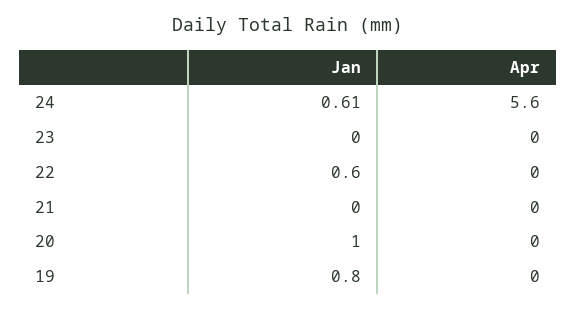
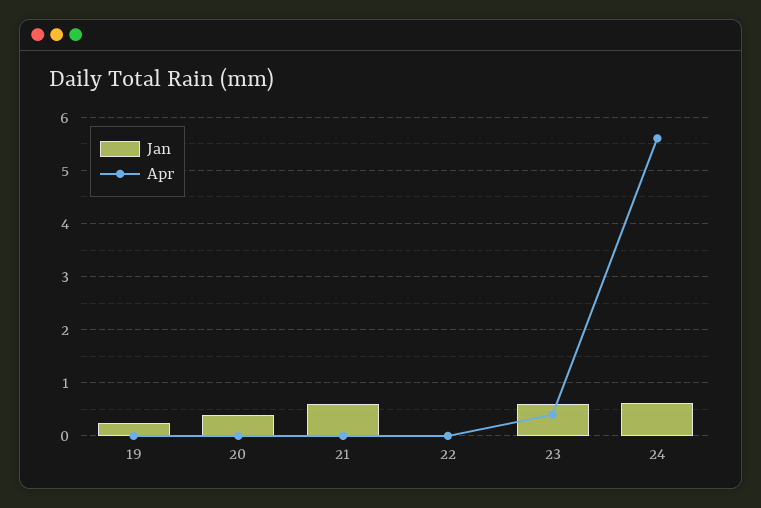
Jan, 23: 0 -> 0.6
Apr, 23: 0 -> 0.4
Jan, 22: 0.6 -> 0
Jan, 21: 0 -> 0.6
Jan, 20: 1 -> 0.4
Jan, 19: 0.8 -> 0.2

